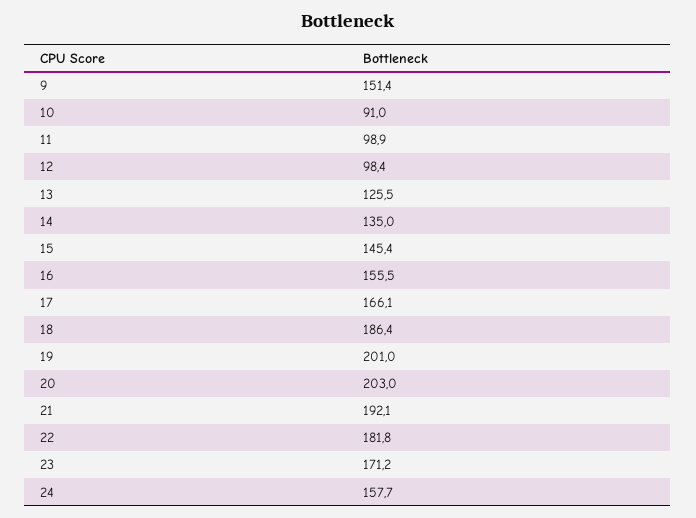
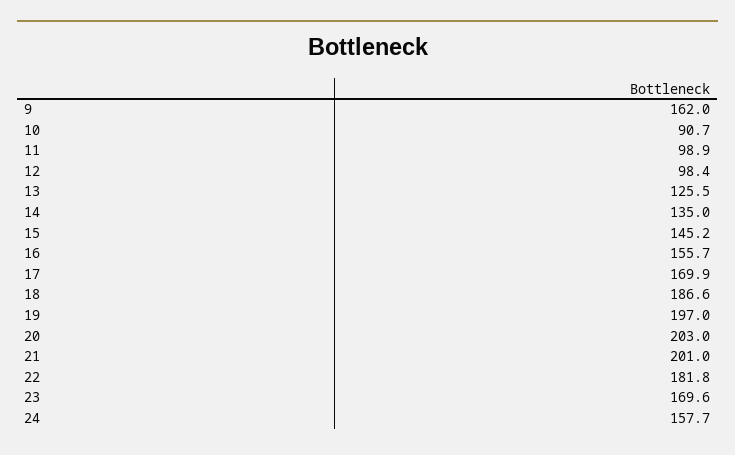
9: 151.4 -> 162
10: 91 -> 90.7
15: 145.4 -> 145.2
16: 155.5 -> 155.7
17: 166.1 -> 169.9
18: 186.4 -> 186.6
19: 201 -> 197
21: 192.1 -> 201
23: 171.2 -> 169.6

